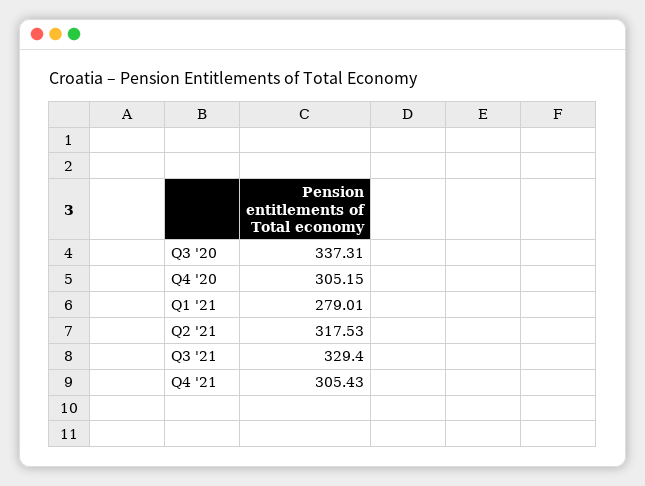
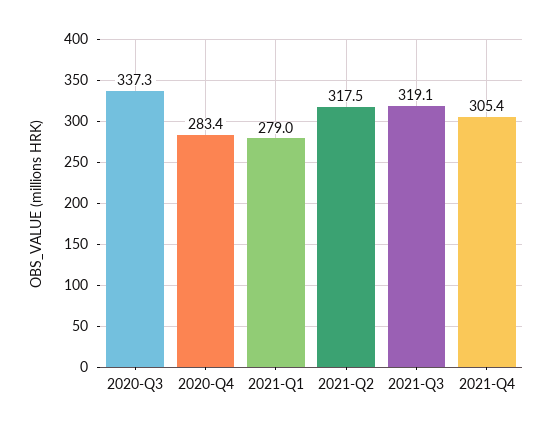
Q4 '20: 305.15 -> 283.4
Q3 '21: 329.4 -> 319.1

